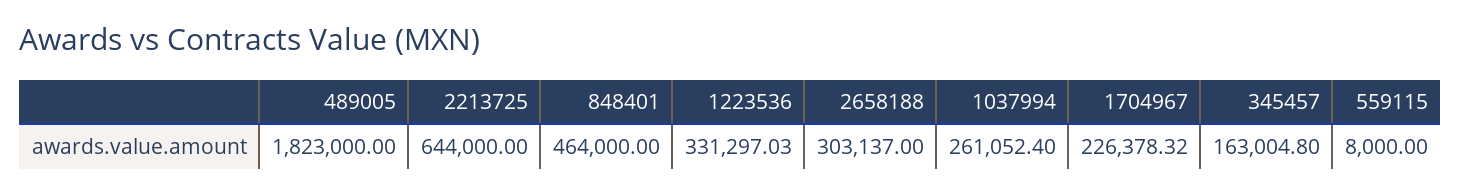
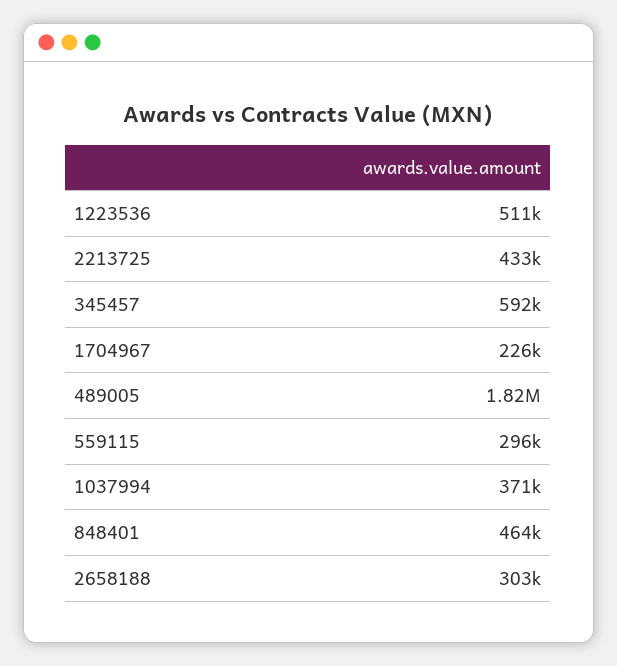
2213725: 644000 -> 433000
1223536: 331297.03 -> 511000
1037994: 261052.4 -> 371000
345457: 163004.8 -> 592000
559115: 8000 -> 296000

